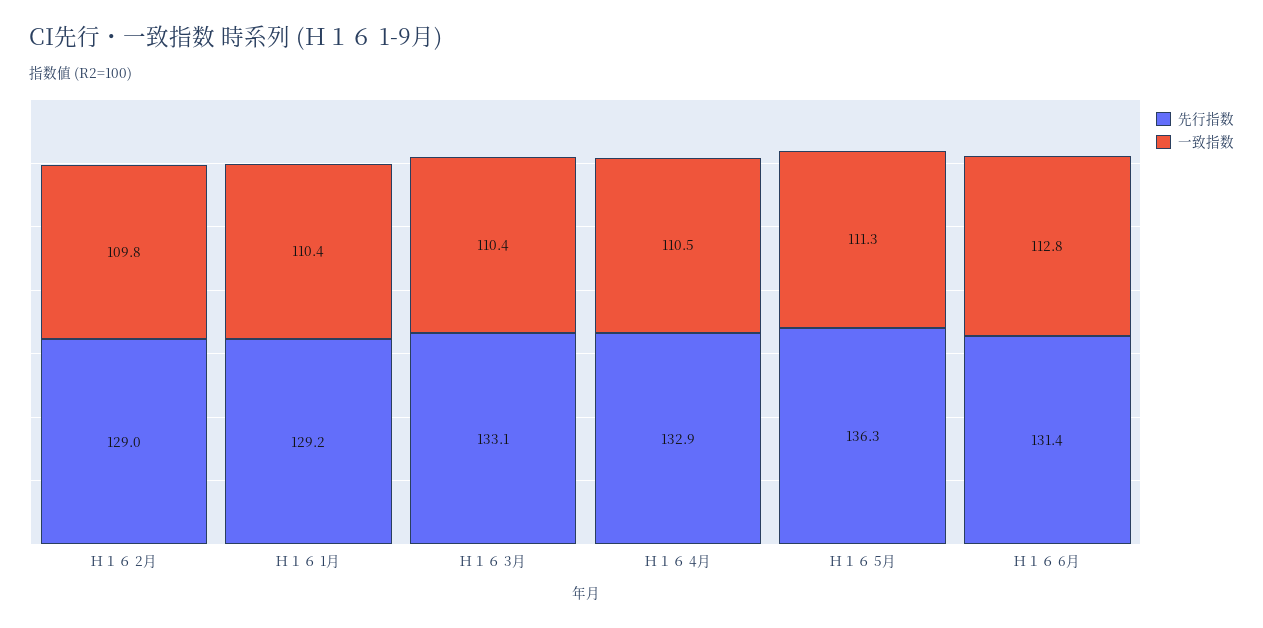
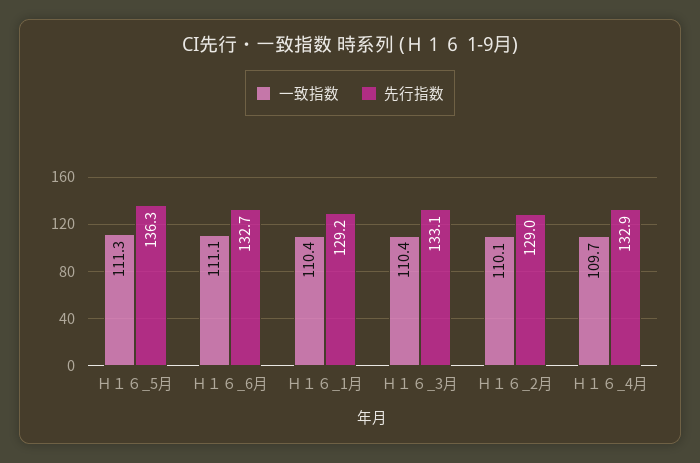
一致指数, Ｈ１６ 2月: 109.8 -> 110.1
一致指数, Ｈ１６ 4月: 110.5 -> 109.7
先行指数, Ｈ１６ 6月: 131.4 -> 132.7
一致指数, Ｈ１６ 6月: 112.8 -> 111.1

